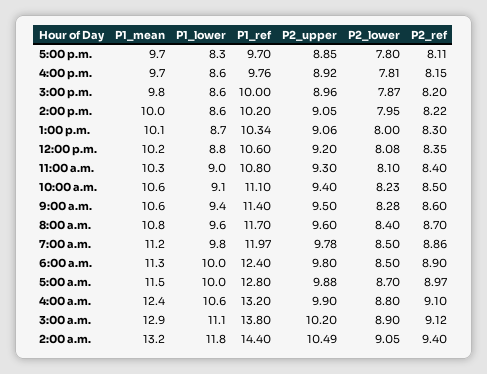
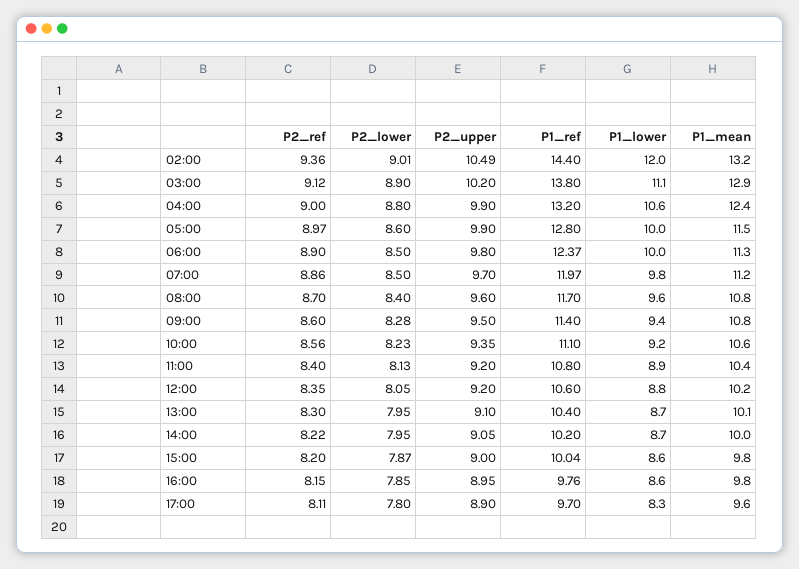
P1_mean, 5:00 p.m.: 9.7 -> 9.6
P2_upper, 5:00 p.m.: 8.85 -> 8.9
P1_mean, 4:00 p.m.: 9.7 -> 9.8
P2_upper, 4:00 p.m.: 8.92 -> 8.95
P2_lower, 4:00 p.m.: 7.81 -> 7.85
P1_ref, 3:00 p.m.: 10 -> 10.04
P2_upper, 3:00 p.m.: 8.96 -> 9
P1_lower, 2:00 p.m.: 8.6 -> 8.7
P1_ref, 1:00 p.m.: 10.34 -> 10.4
P2_upper, 1:00 p.m.: 9.06 -> 9.1
P2_lower, 1:00 p.m.: 8 -> 7.95
P2_lower, 12:00 p.m.: 8.08 -> 8.05
P1_mean, 11:00 a.m.: 10.3 -> 10.4
P1_lower, 11:00 a.m.: 9 -> 8.9
P2_upper, 11:00 a.m.: 9.3 -> 9.2
P2_lower, 11:00 a.m.: 8.1 -> 8.13
P1_lower, 10:00 a.m.: 9.1 -> 9.2
P2_upper, 10:00 a.m.: 9.4 -> 9.35
P2_ref, 10:00 a.m.: 8.5 -> 8.56
P1_mean, 9:00 a.m.: 10.6 -> 10.8
P2_upper, 7:00 a.m.: 9.78 -> 9.7
P1_ref, 6:00 a.m.: 12.4 -> 12.37
P2_upper, 5:00 a.m.: 9.88 -> 9.9
P2_lower, 5:00 a.m.: 8.7 -> 8.6
P2_ref, 4:00 a.m.: 9.1 -> 9
P1_lower, 2:00 a.m.: 11.8 -> 12
P2_lower, 2:00 a.m.: 9.05 -> 9.01
P2_ref, 2:00 a.m.: 9.4 -> 9.36

